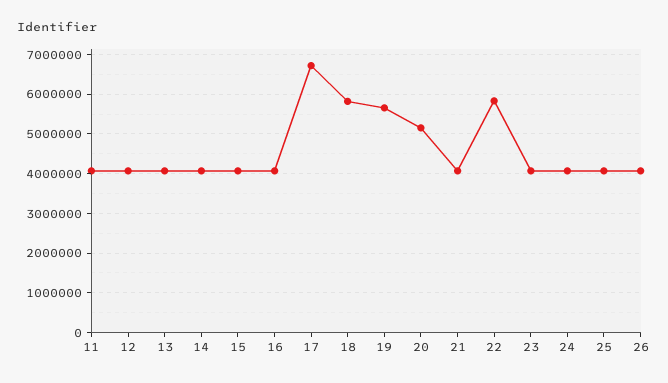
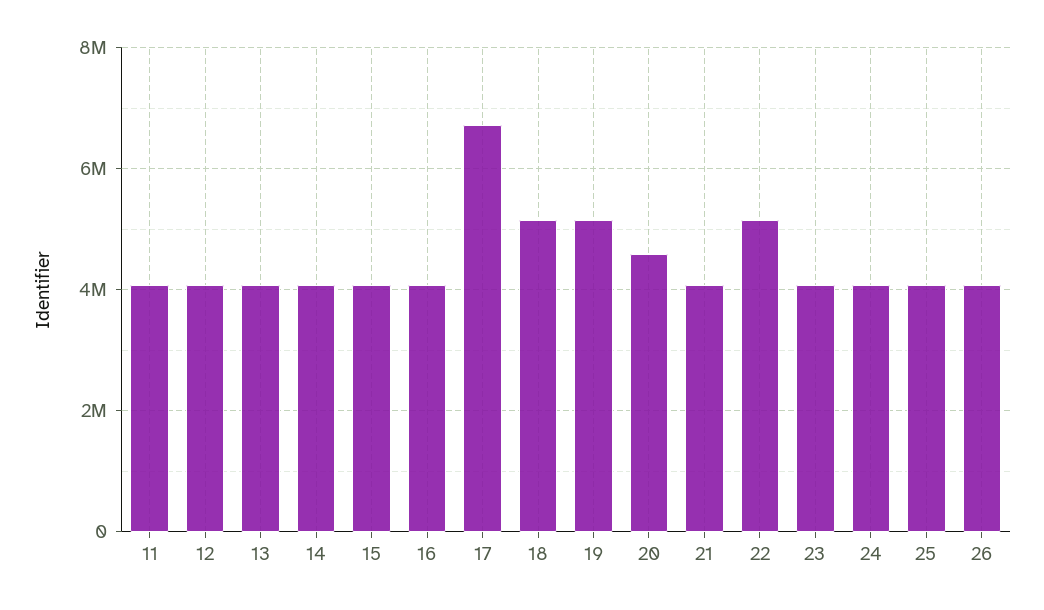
18: 5800000 -> 5200000
19: 5600000 -> 5200000
20: 5200000 -> 4600000
22: 5800000 -> 5200000

